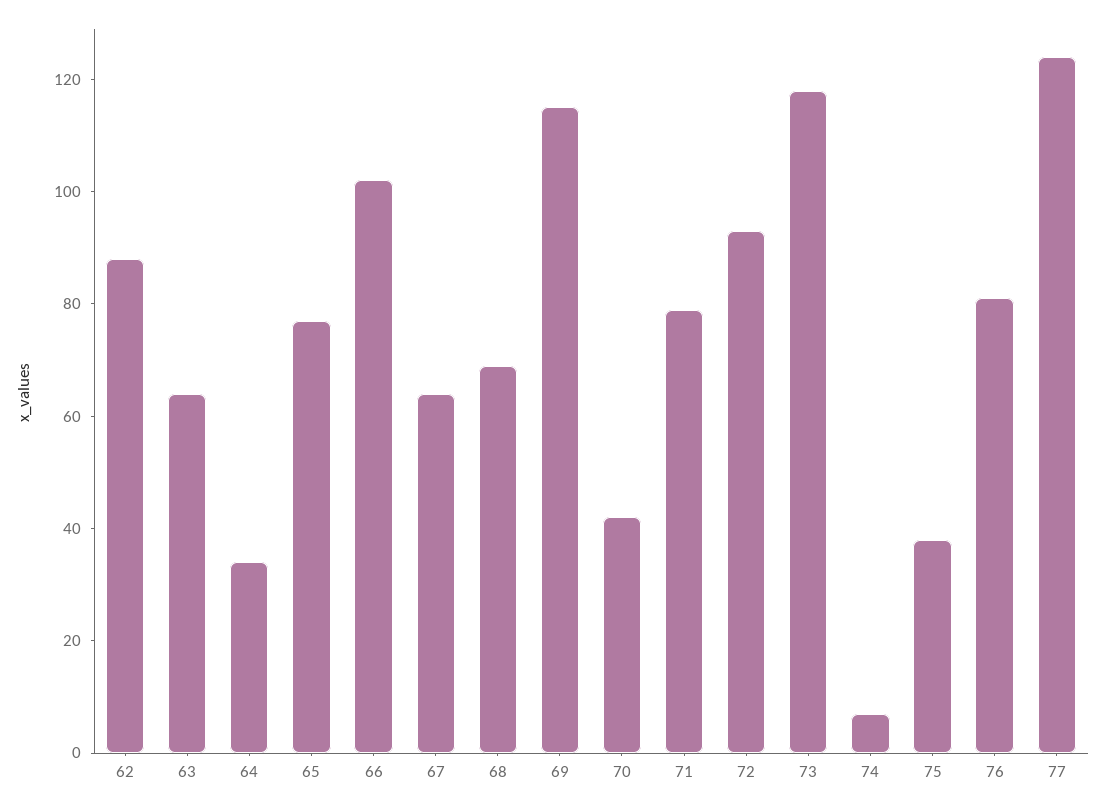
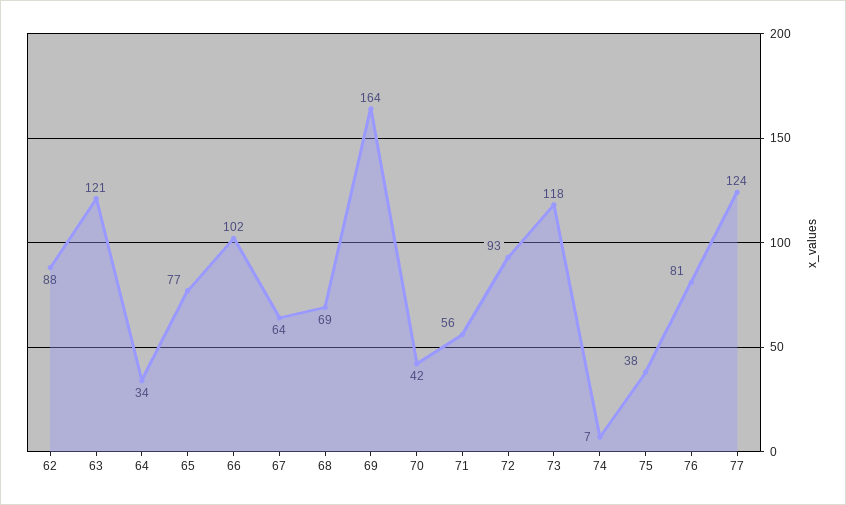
63: 65 -> 121
69: 115 -> 164
71: 80 -> 56

